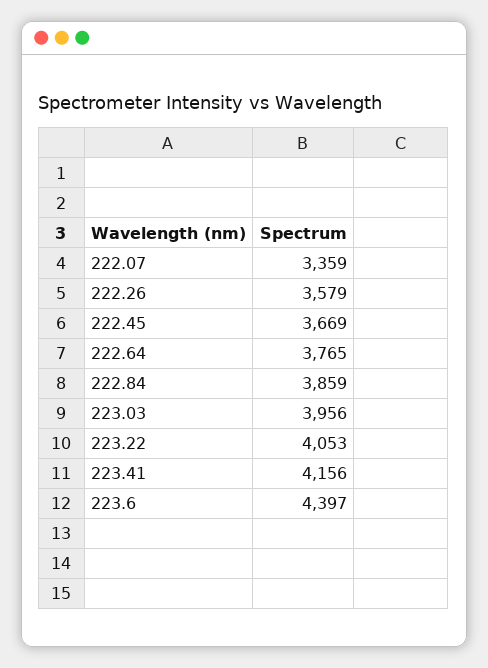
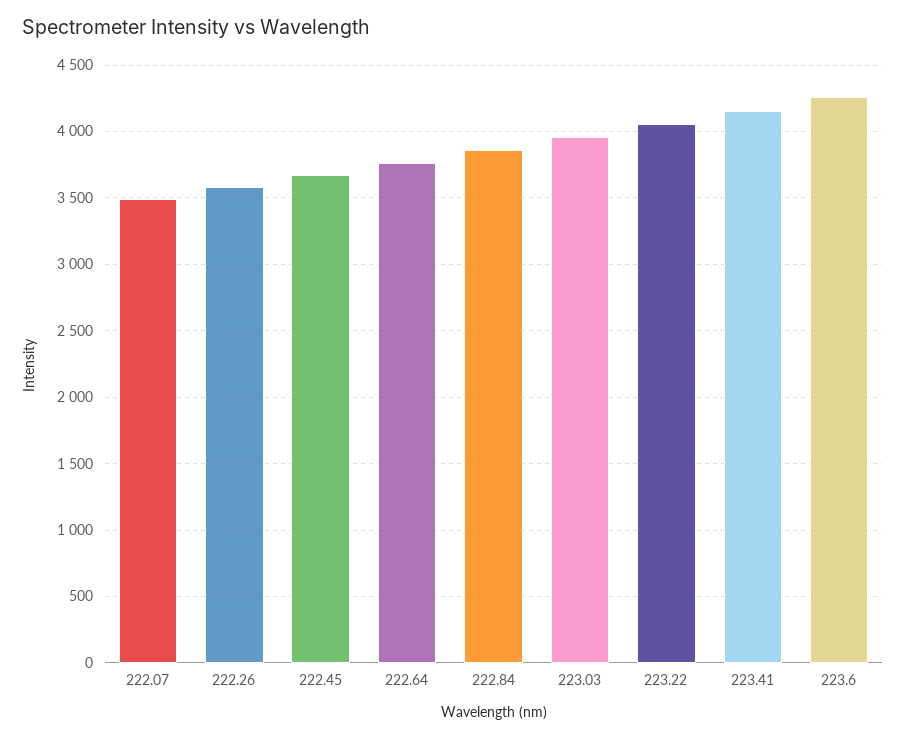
222.07: 3359 -> 3500
223.6: 4397 -> 4250

